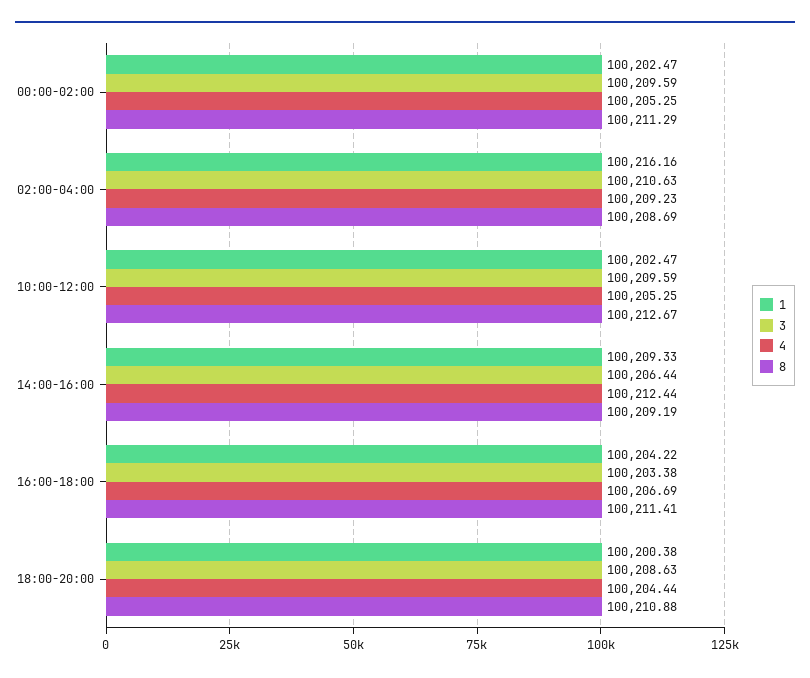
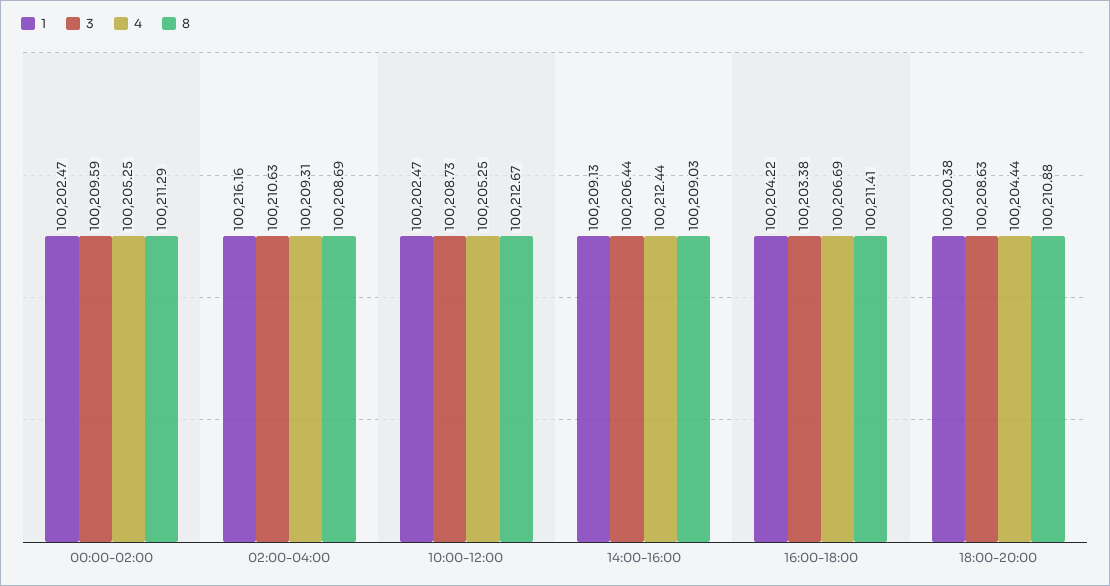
4, 02:00-04:00: 100209.23 -> 100209.31
3, 10:00-12:00: 100209.59 -> 100208.73
1, 14:00-16:00: 100209.33 -> 100209.13
8, 14:00-16:00: 100209.19 -> 100209.03

